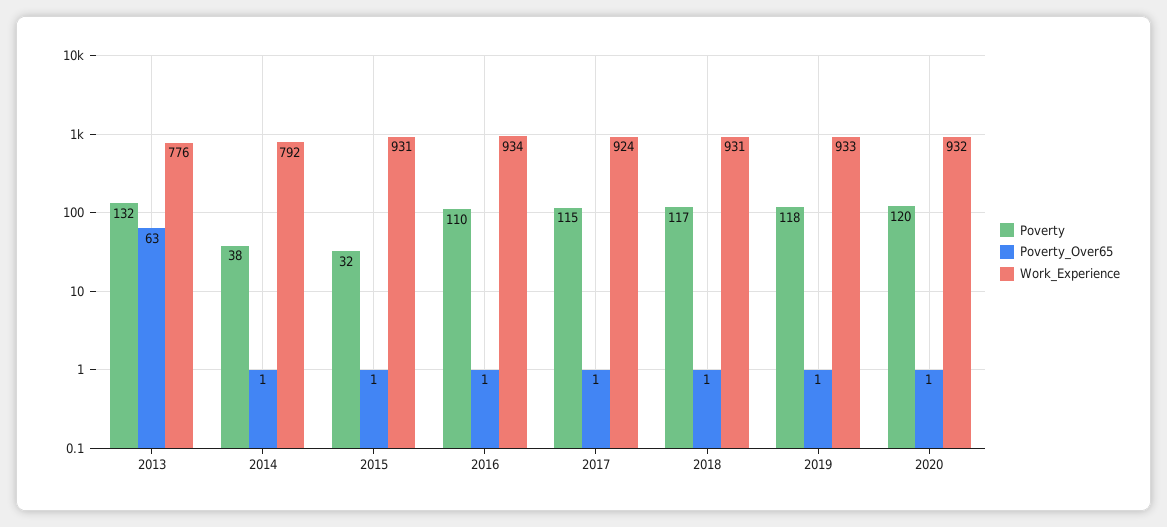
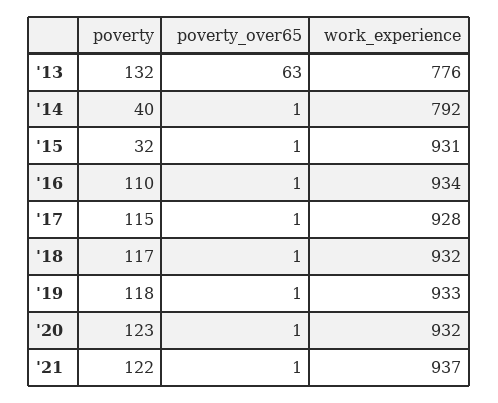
Poverty, 2014: 38 -> 40
Work_Experience, 2017: 924 -> 928
Work_Experience, 2018: 931 -> 932
Poverty, 2020: 120 -> 123
Poverty, '21: none -> 122
Poverty_Over65, '21: none -> 1
Work_Experience, '21: none -> 937

